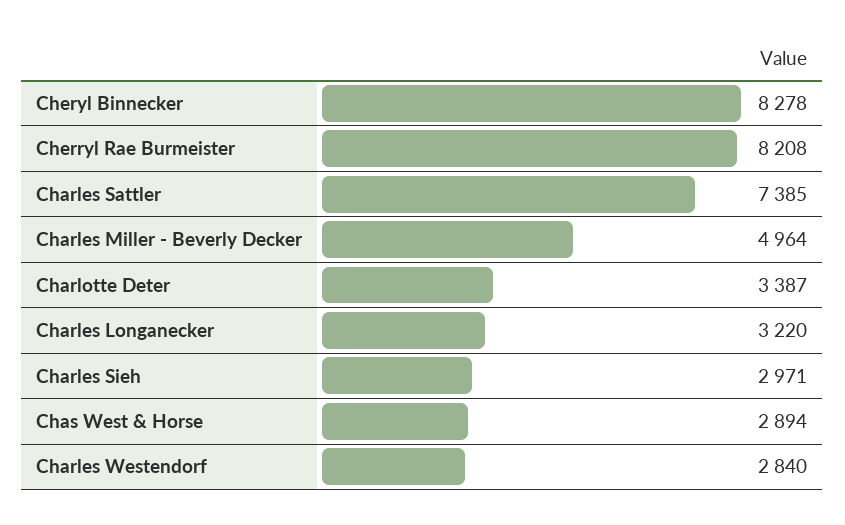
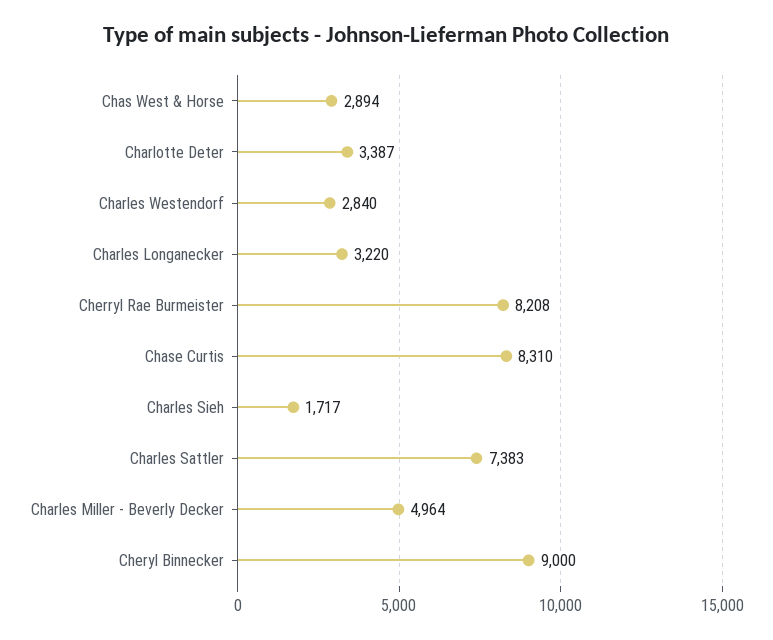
Cheryl Binnecker: 8278 -> 9000
Charles Sattler: 7385 -> 7383
Charles Sieh: 2971 -> 1717
Chase Curtis: none -> 8310

